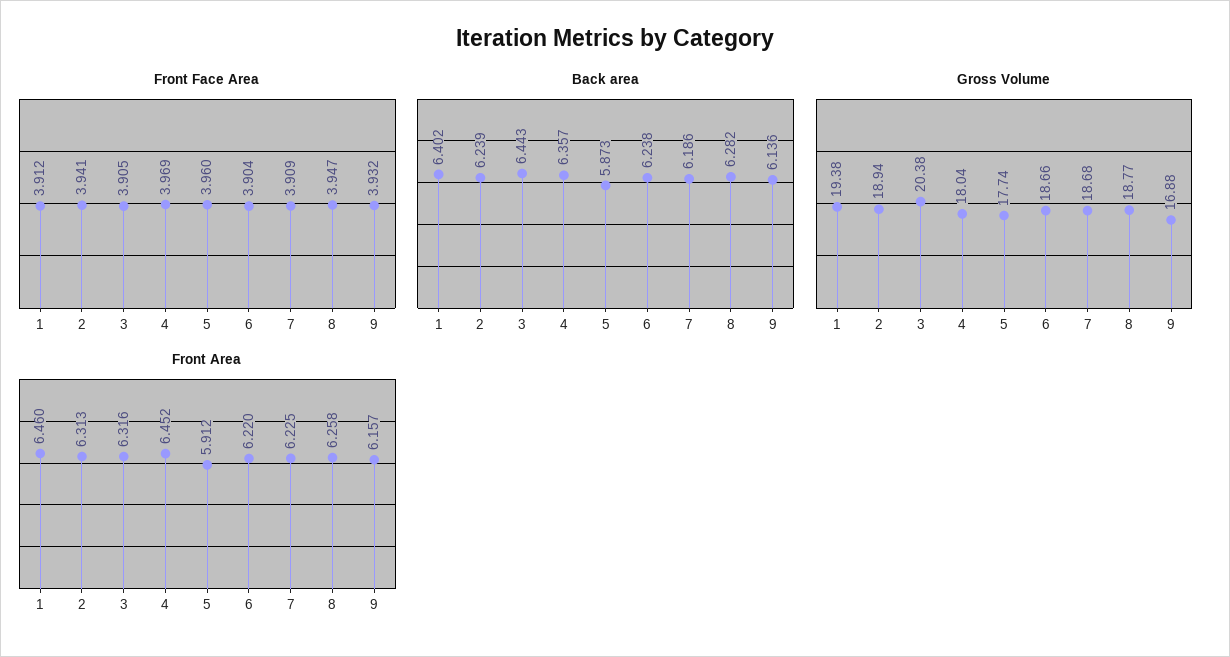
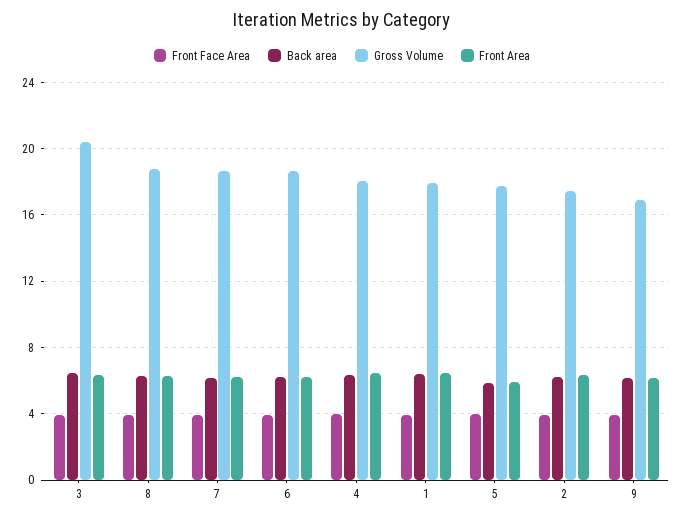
Gross Volume, 1: 19.38 -> 18
Gross Volume, 2: 18.94 -> 17.5

